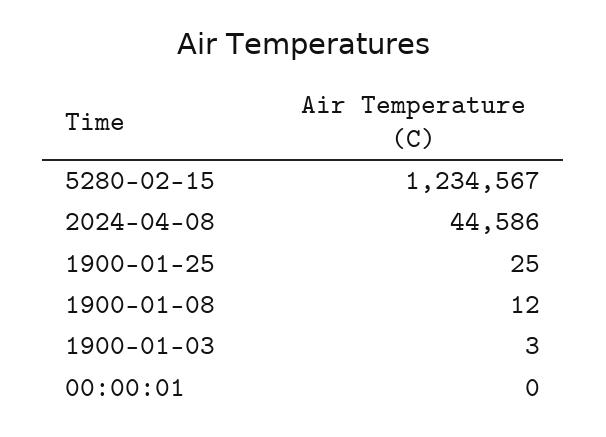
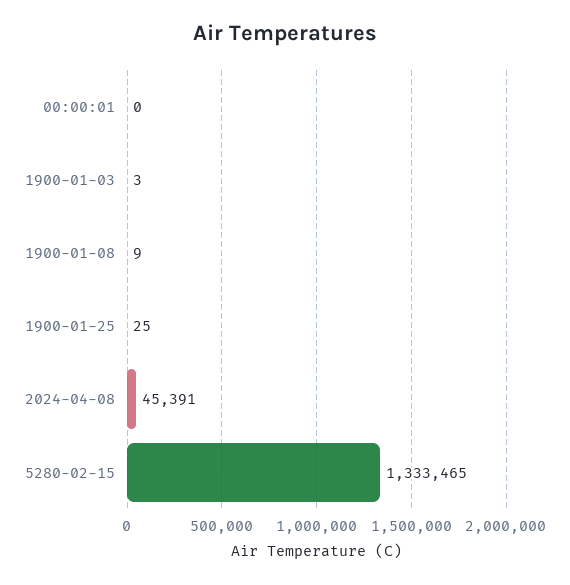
5280-02-15: 1234567 -> 1333465
2024-04-08: 44586 -> 45391
1900-01-08: 12 -> 9

